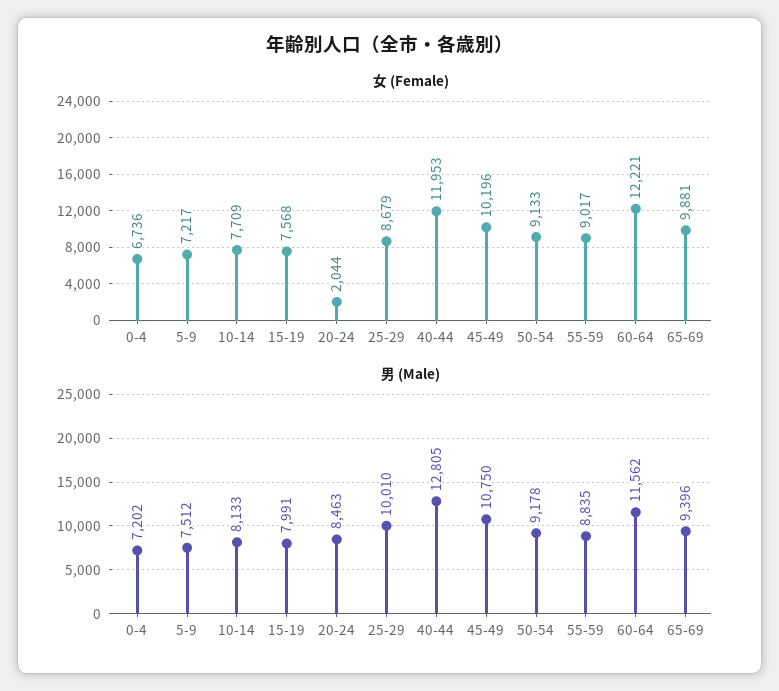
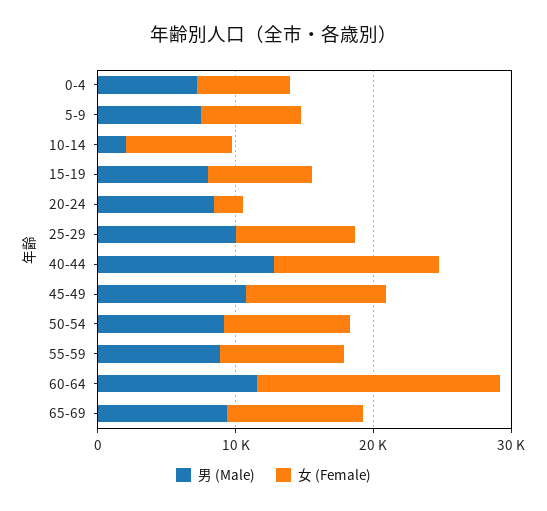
女 (Female), 60-64: 12221 -> 18000
男 (Male), 10-14: 8133 -> 2000

